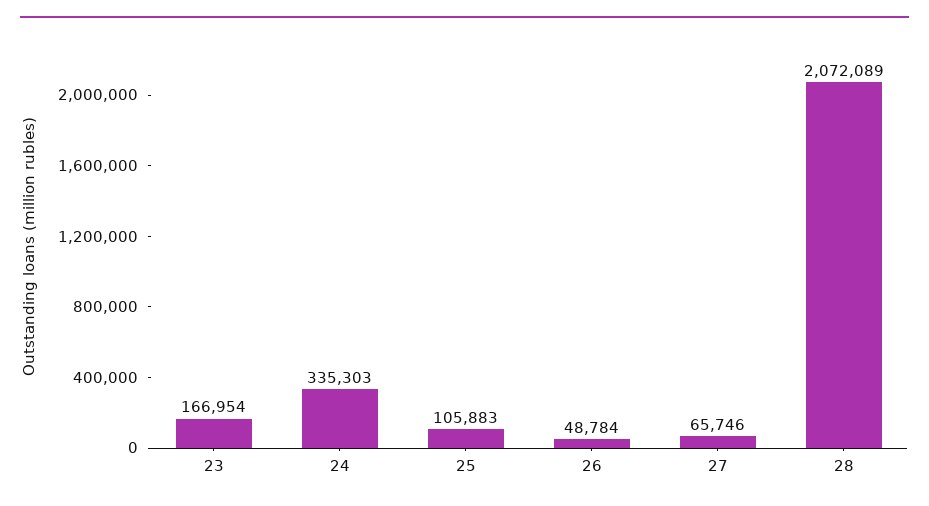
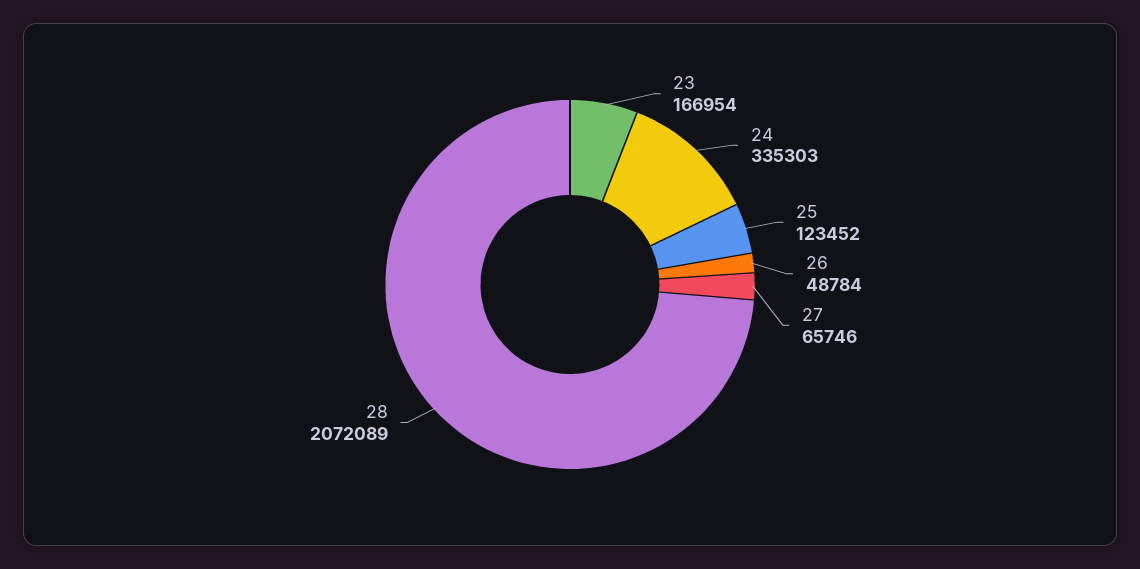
25: 105883 -> 123452

